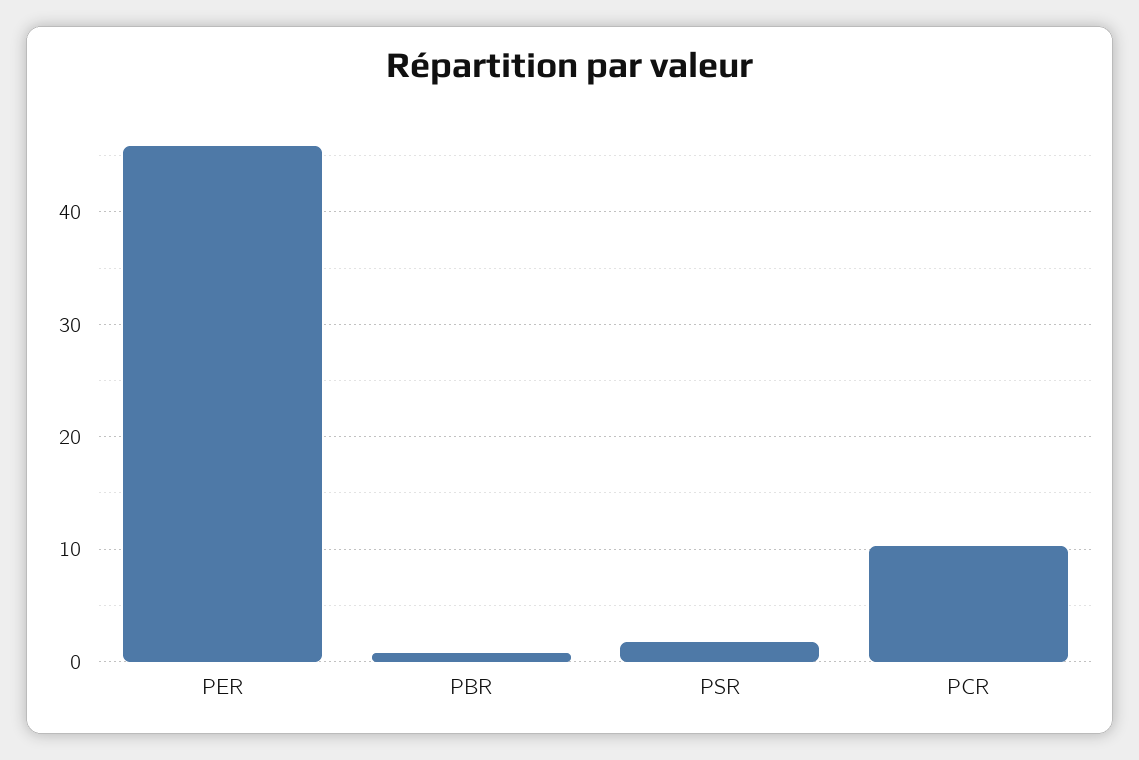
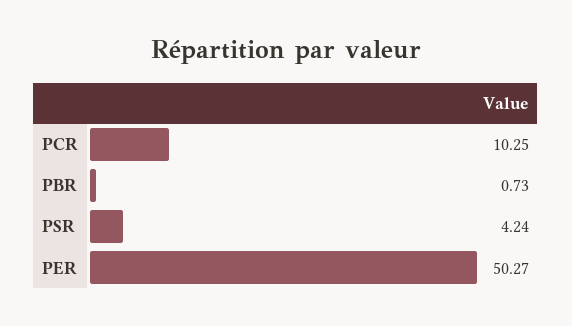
PER: 46 -> 50.27
PSR: 2 -> 4.24

